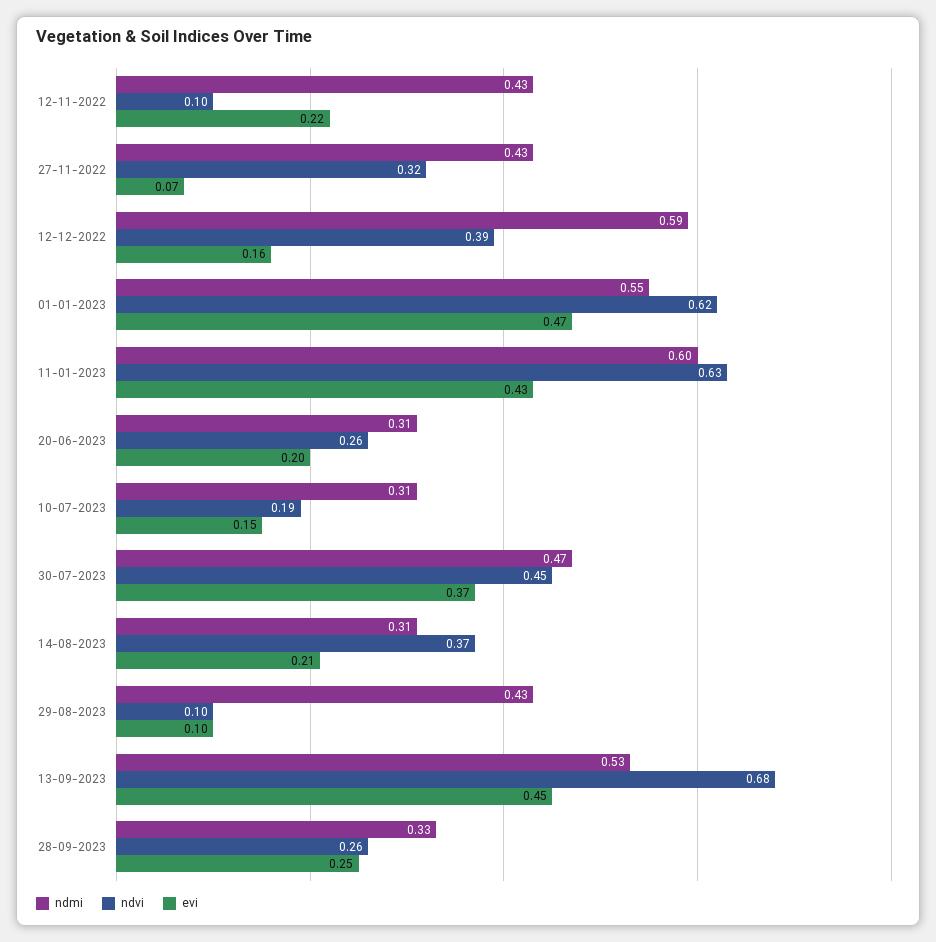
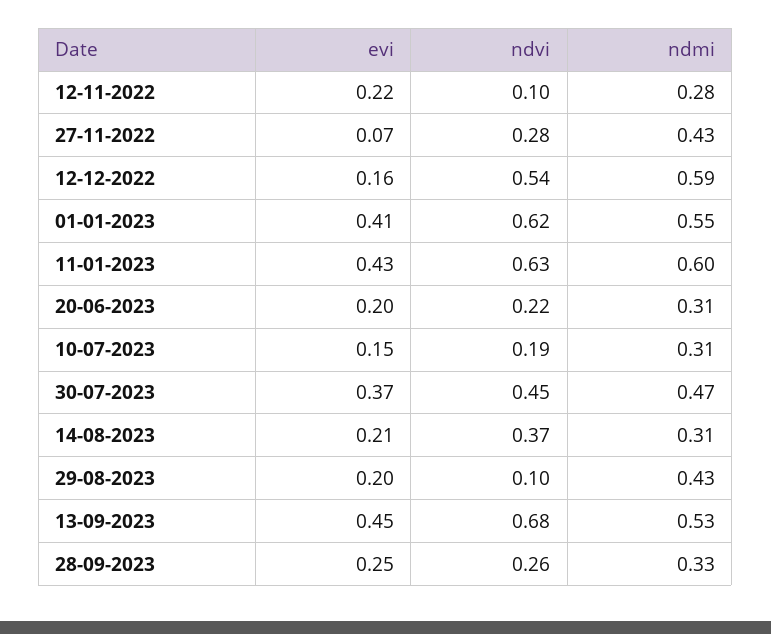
ndmi, 12-11-2022: 0.43 -> 0.28
ndvi, 27-11-2022: 0.32 -> 0.28
ndvi, 12-12-2022: 0.39 -> 0.54
evi, 01-01-2023: 0.47 -> 0.41
ndvi, 20-06-2023: 0.26 -> 0.22
evi, 29-08-2023: 0.1 -> 0.2

